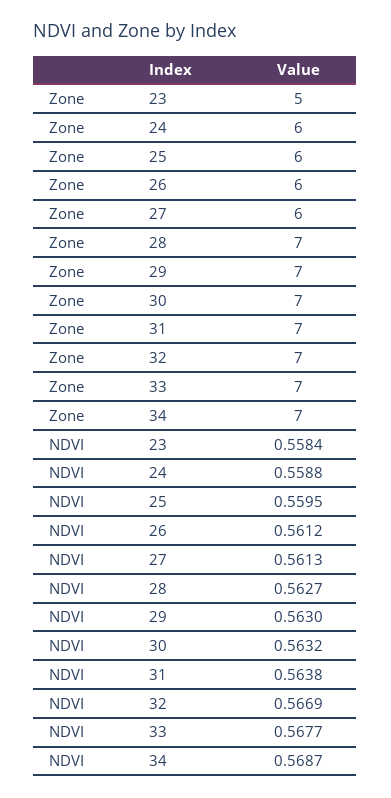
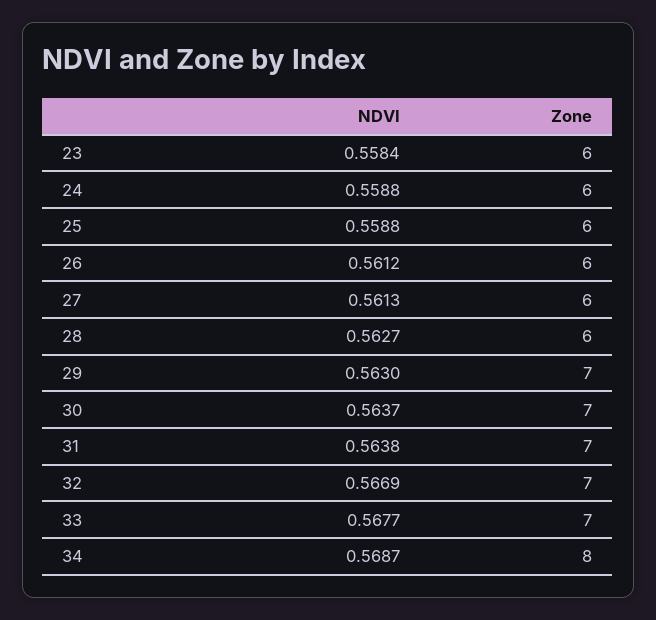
Zone, 23: 5 -> 6
Zone, 28: 7 -> 6
Zone, 34: 7 -> 8
NDVI, 25: 0.5595 -> 0.5588
NDVI, 30: 0.5632 -> 0.5637

